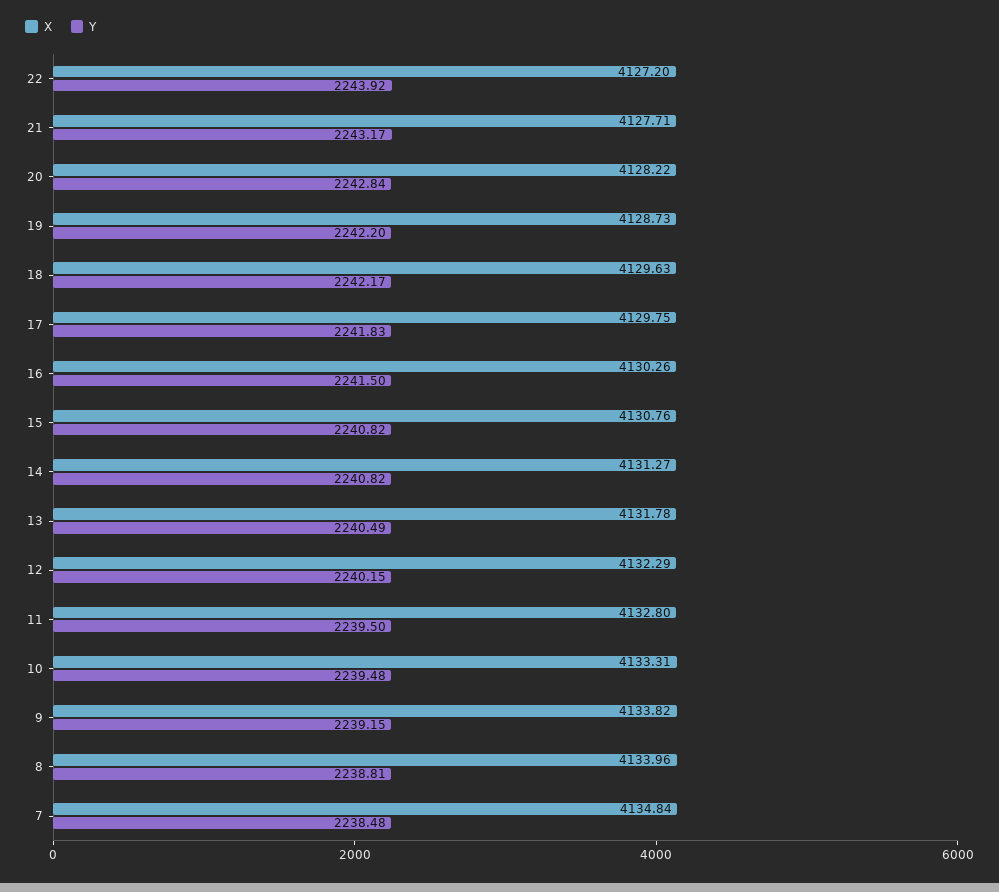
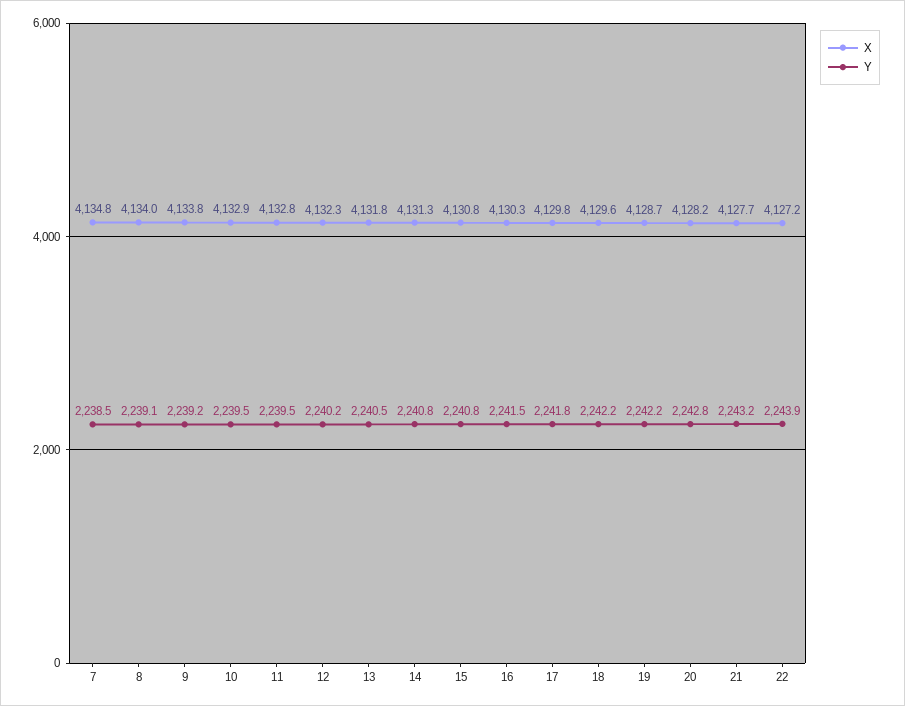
X, 10: 4133.31 -> 4132.9
Y, 8: 2238.81 -> 2239.1

